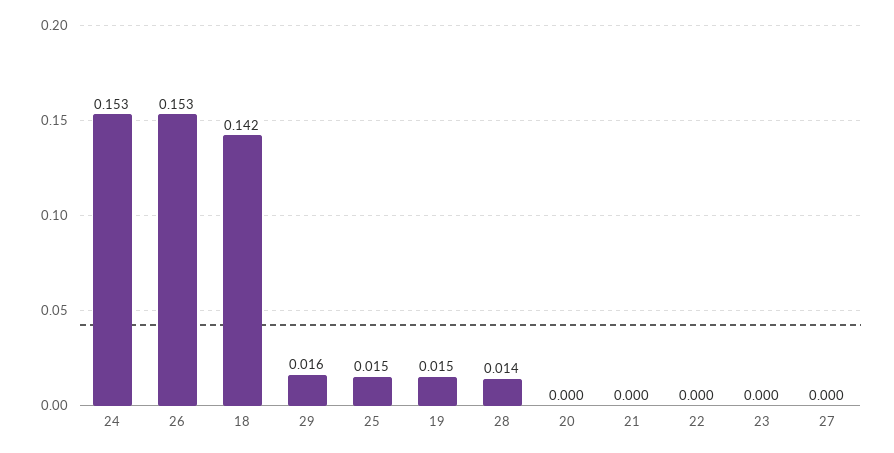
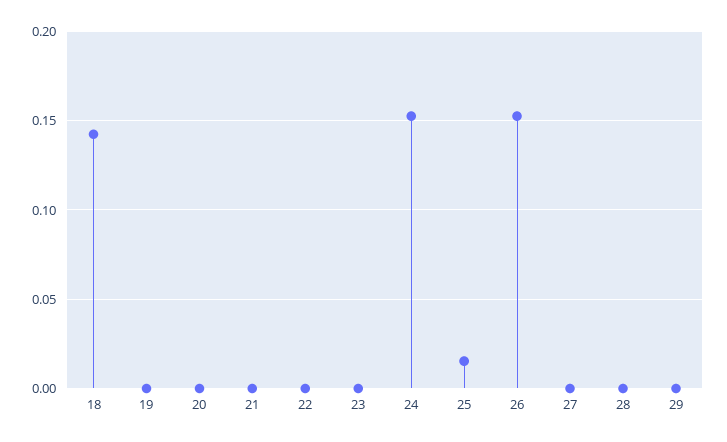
29: 0.016 -> 0
19: 0.015 -> 0
28: 0.014 -> 0

